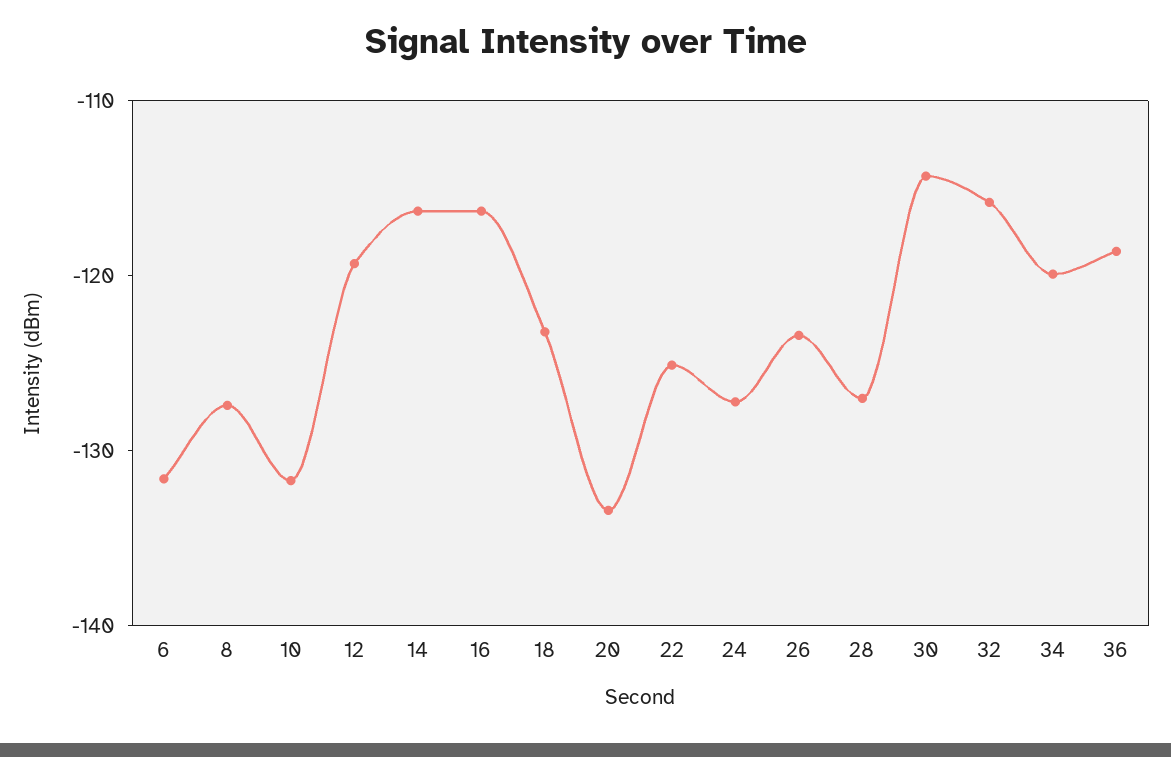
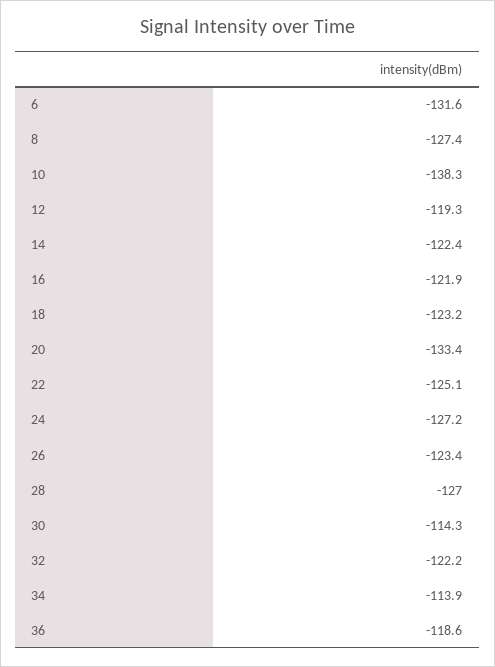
10: -132 -> -138.3
14: -116 -> -122.4
16: -116 -> -121.9
32: -116 -> -122.2
34: -120 -> -113.9

